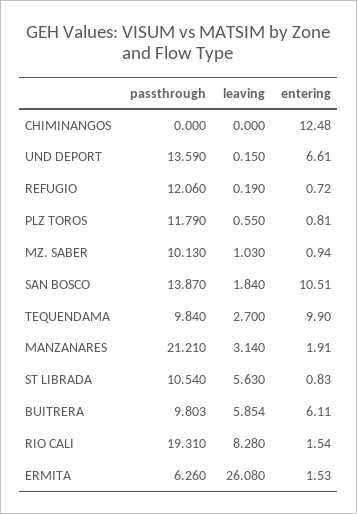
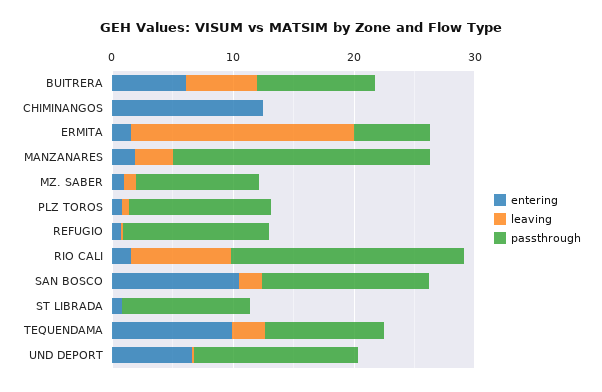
leaving, ST LIBRADA: 5.63 -> 0
leaving, ERMITA: 26.08 -> 18

